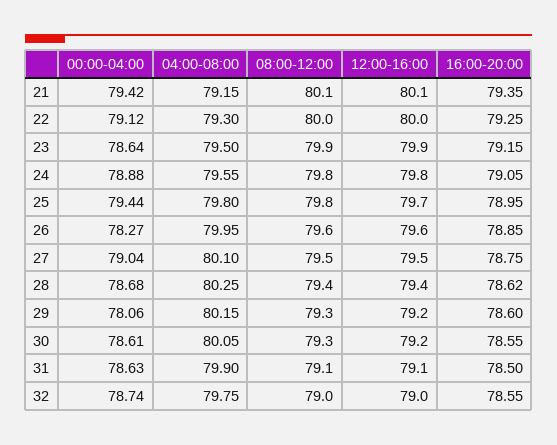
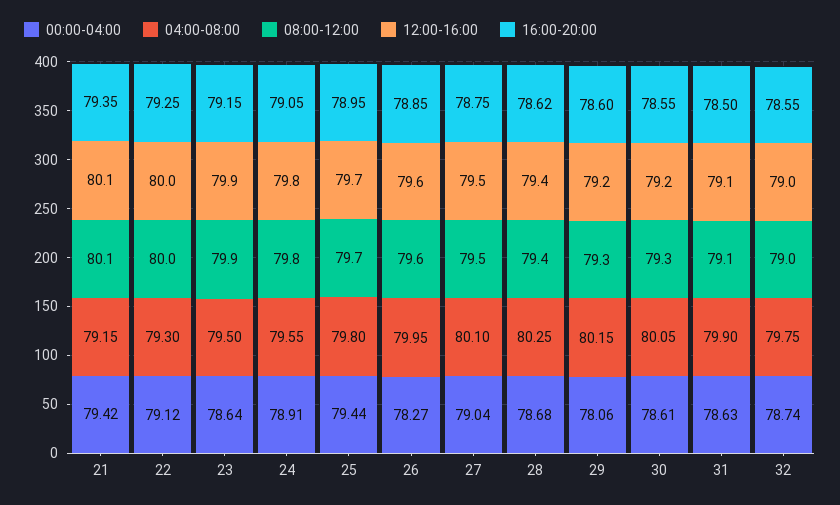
00:00-04:00, 24: 78.88 -> 78.91
08:00-12:00, 25: 79.8 -> 79.7

